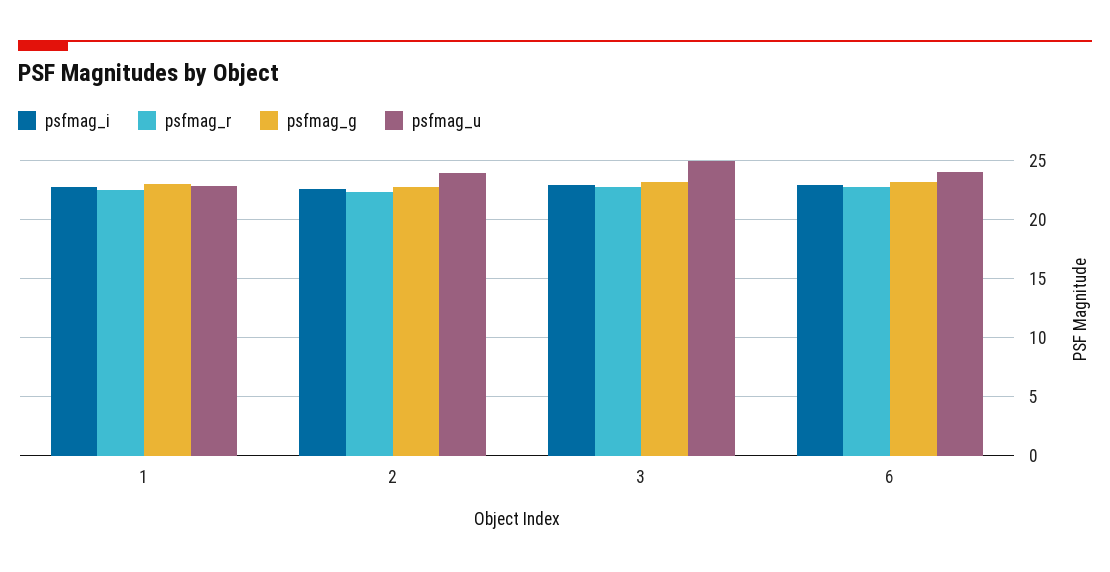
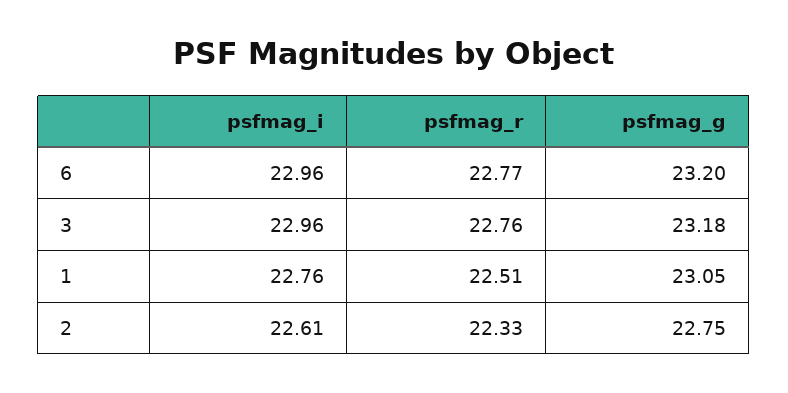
psfmag_u, 1: 23 -> none
psfmag_u, 2: 24 -> none
psfmag_u, 3: 25 -> none
psfmag_u, 6: 24 -> none

